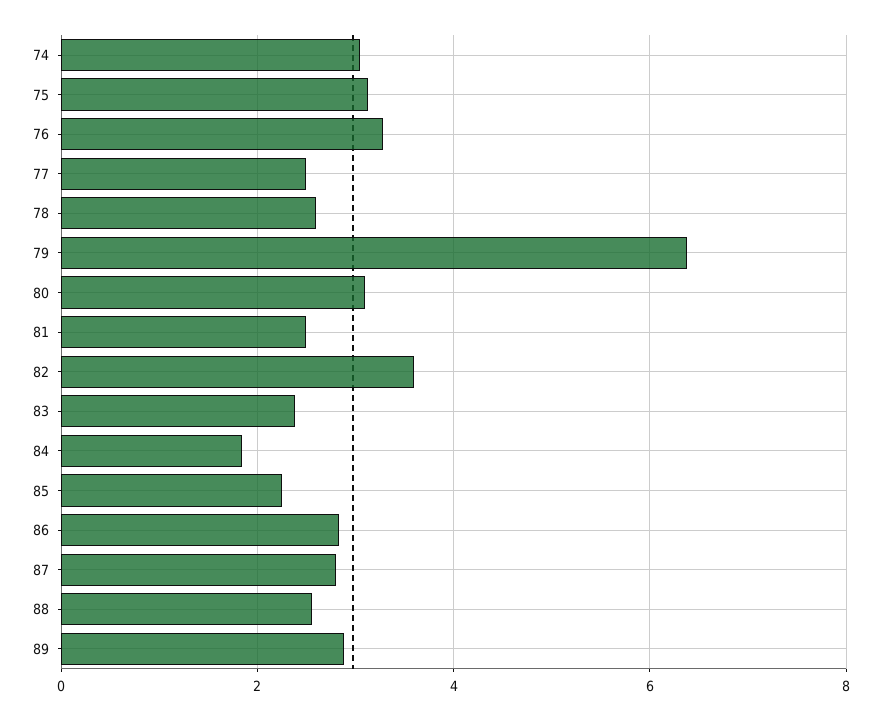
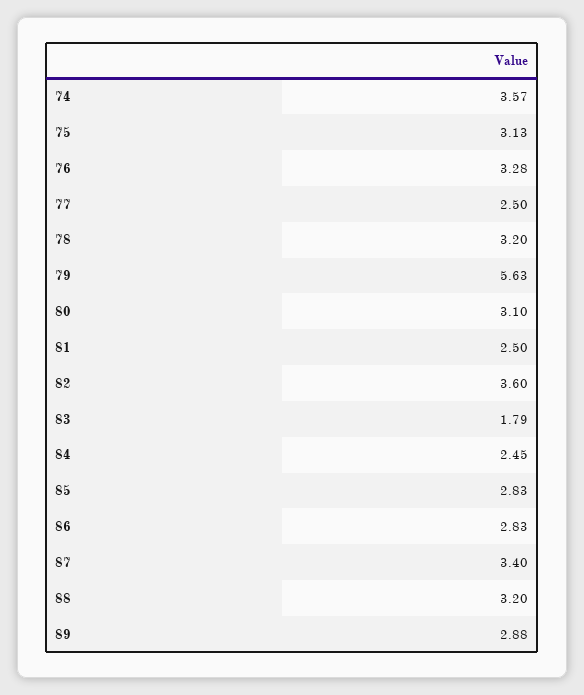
74: 3 -> 3.57
78: 2.6 -> 3.2
79: 6.4 -> 5.63
83: 2.4 -> 1.79
84: 1.8 -> 2.45
85: 2.2 -> 2.83
87: 2.8 -> 3.4
88: 2.6 -> 3.2

